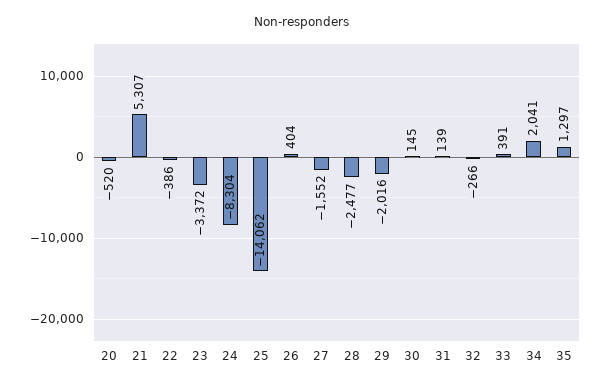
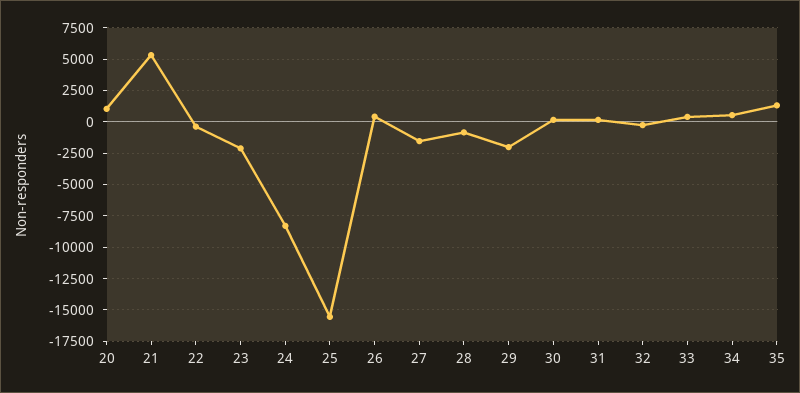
20: -520 -> 1000
23: -3372 -> -2000
25: -14062 -> -15500
28: -2477 -> -1000
34: 2041 -> 500

